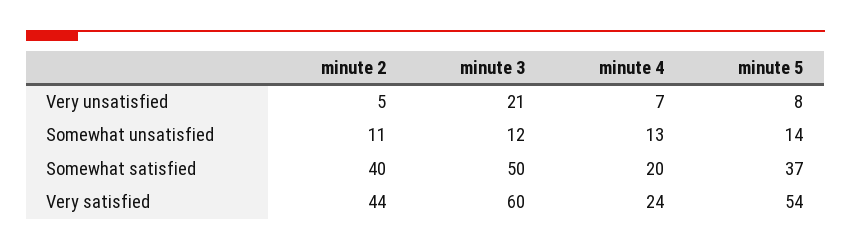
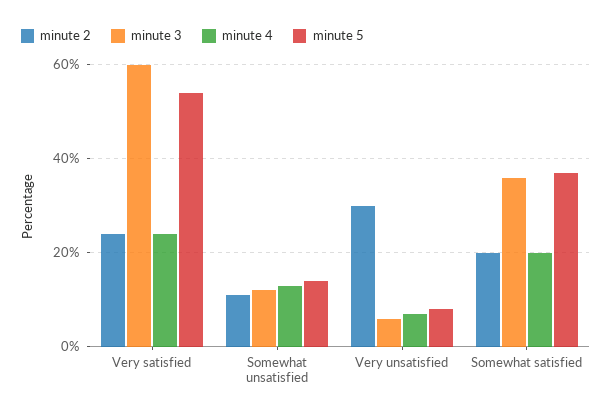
minute 2, Very unsatisfied: 5 -> 30
minute 3, Very unsatisfied: 21 -> 5
minute 2, Somewhat satisfied: 40 -> 20
minute 3, Somewhat satisfied: 50 -> 35
minute 2, Very satisfied: 44 -> 25

